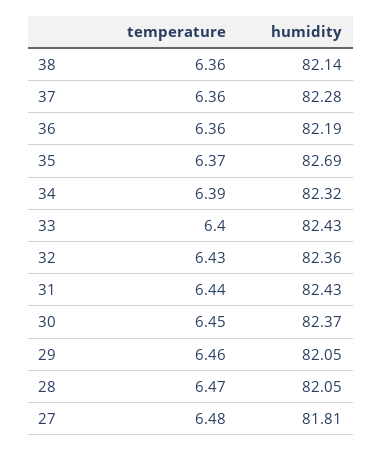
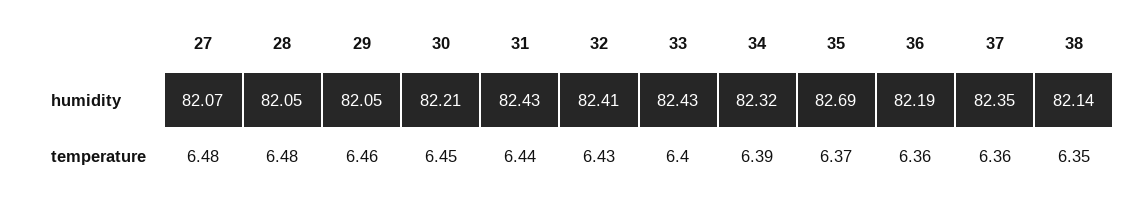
temperature, 38: 6.36 -> 6.35
humidity, 37: 82.28 -> 82.35
humidity, 32: 82.36 -> 82.41
humidity, 30: 82.37 -> 82.21
temperature, 28: 6.47 -> 6.48
humidity, 27: 81.81 -> 82.07

